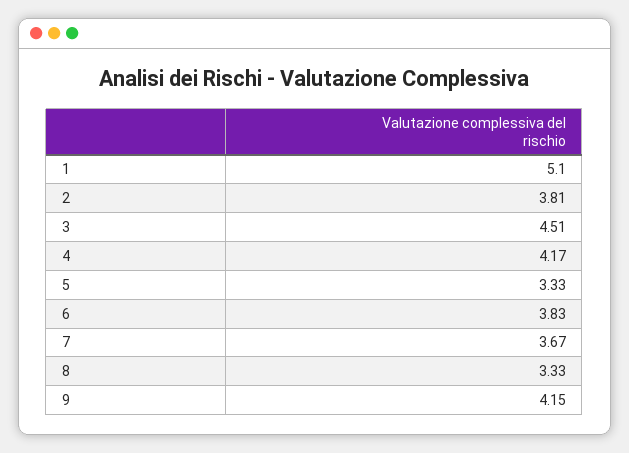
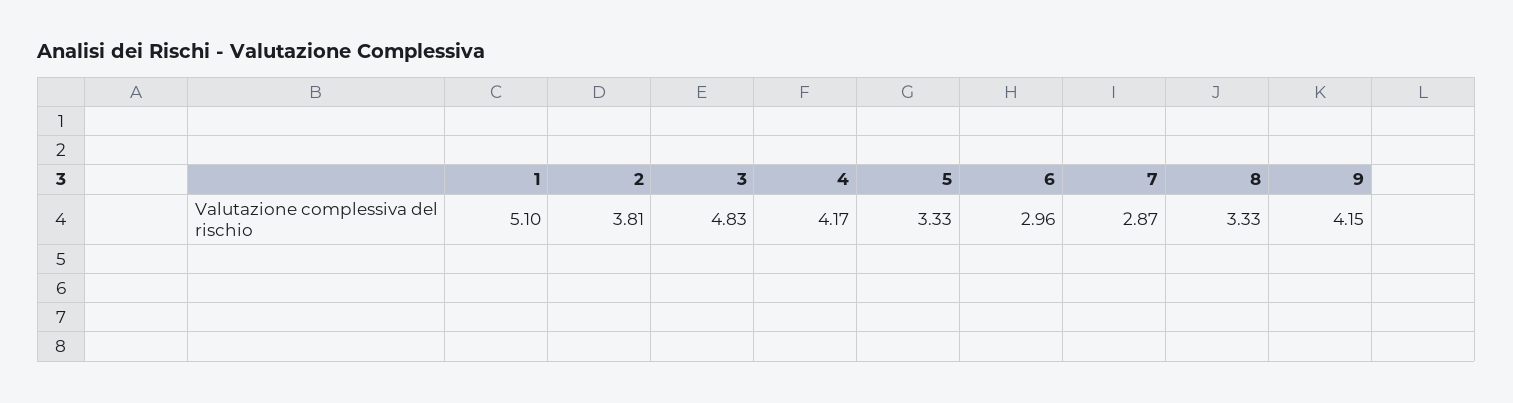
3: 4.51 -> 4.83
6: 3.83 -> 2.96
7: 3.67 -> 2.87

